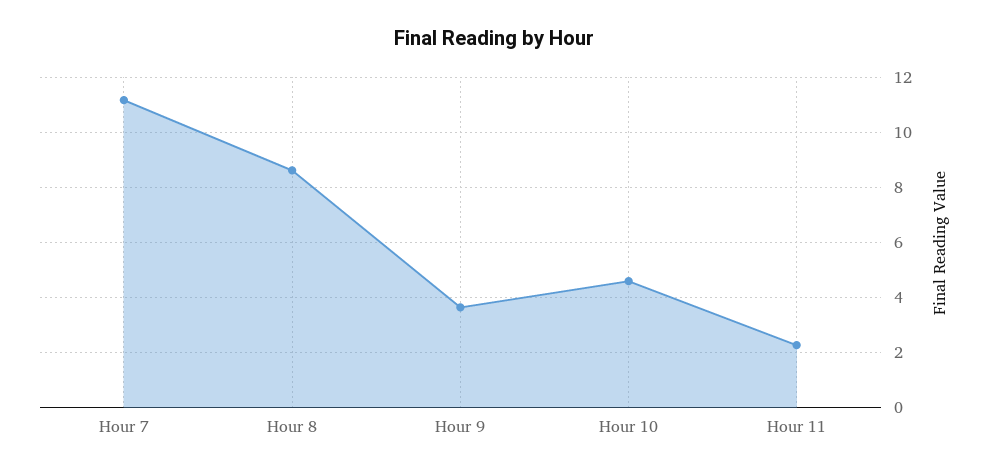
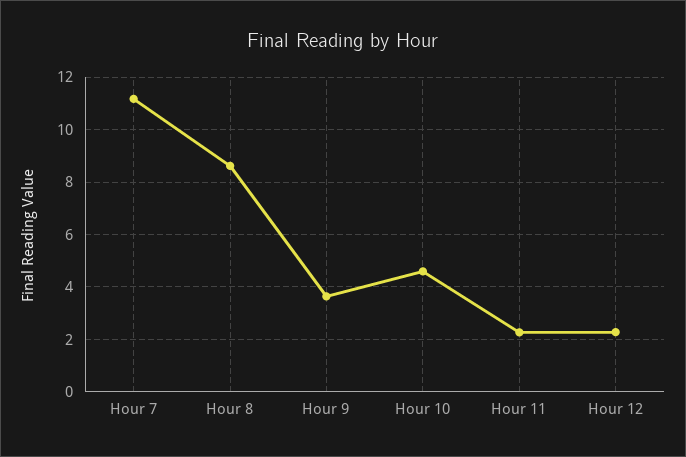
Hour 12: none -> 2.25

